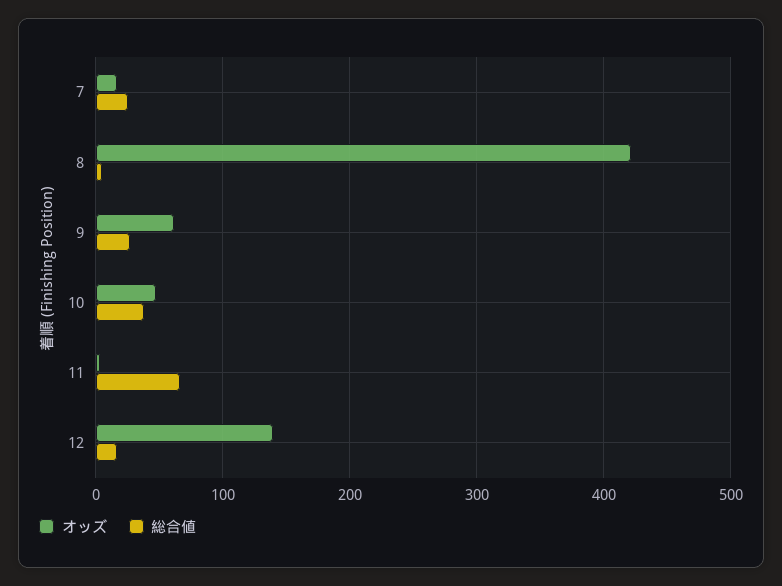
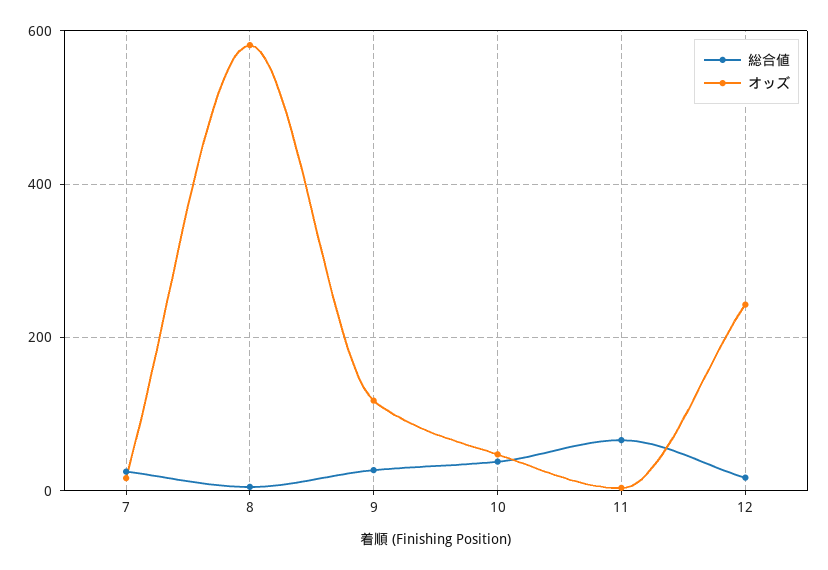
オッズ, 8: 420 -> 580
オッズ, 9: 60 -> 120
オッズ, 12: 140 -> 240

